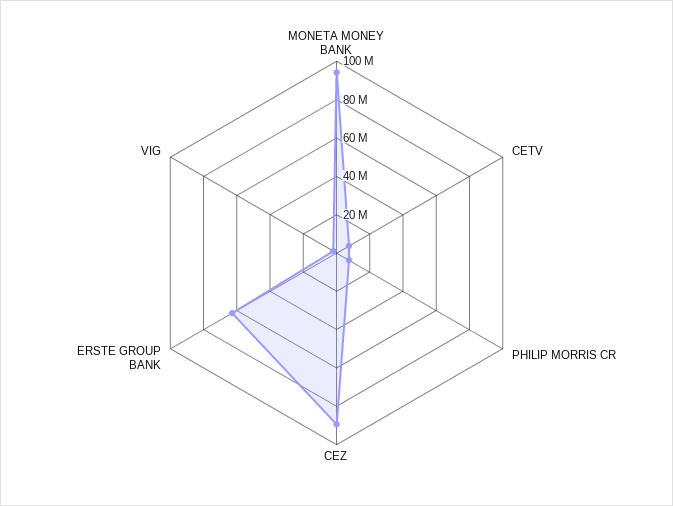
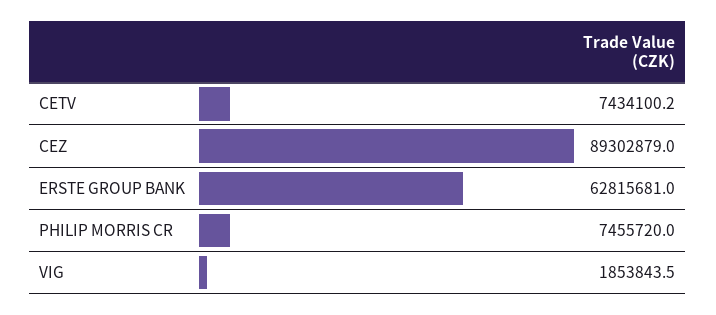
MONETA MONEY BANK: 95000000 -> none

